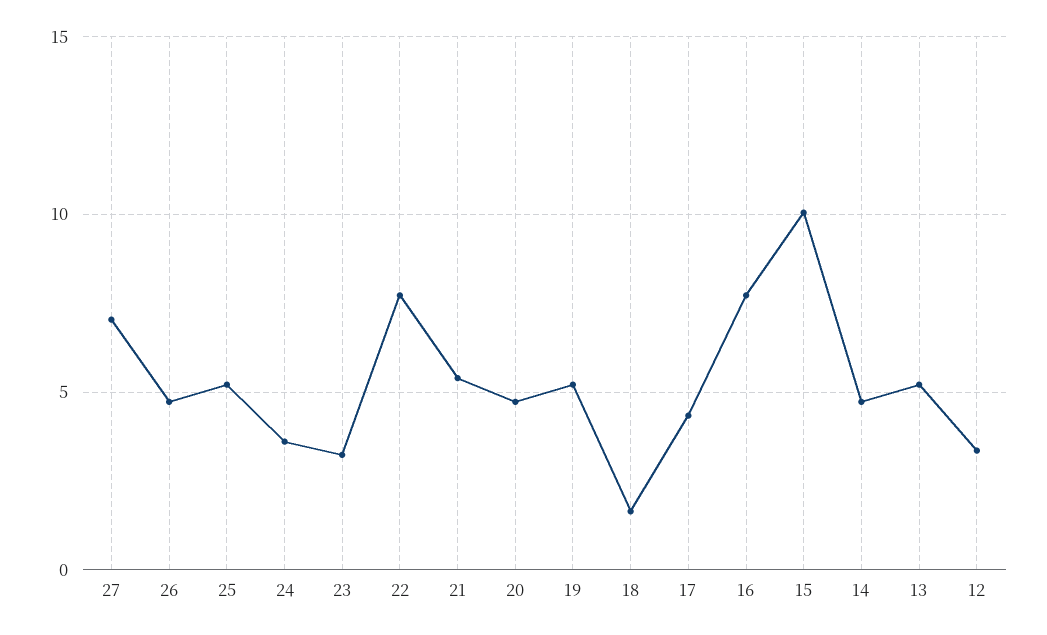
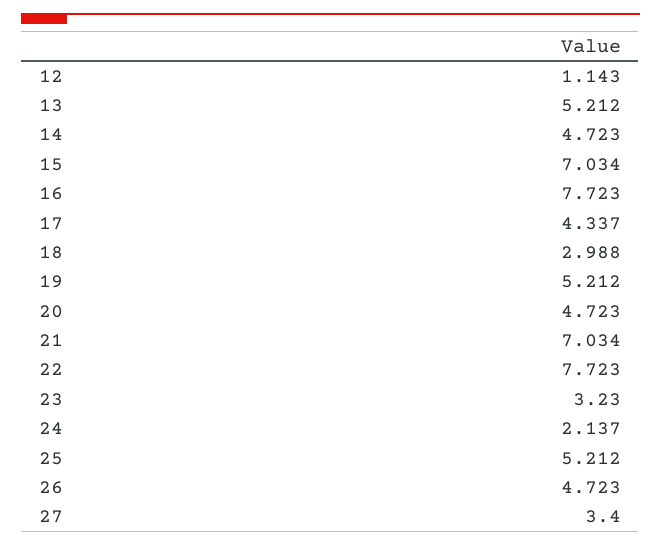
27: 7 -> 3.4
24: 3.5 -> 2.137
21: 5.5 -> 7.034
18: 1.5 -> 2.988
15: 10 -> 7.034
12: 3.5 -> 1.143

